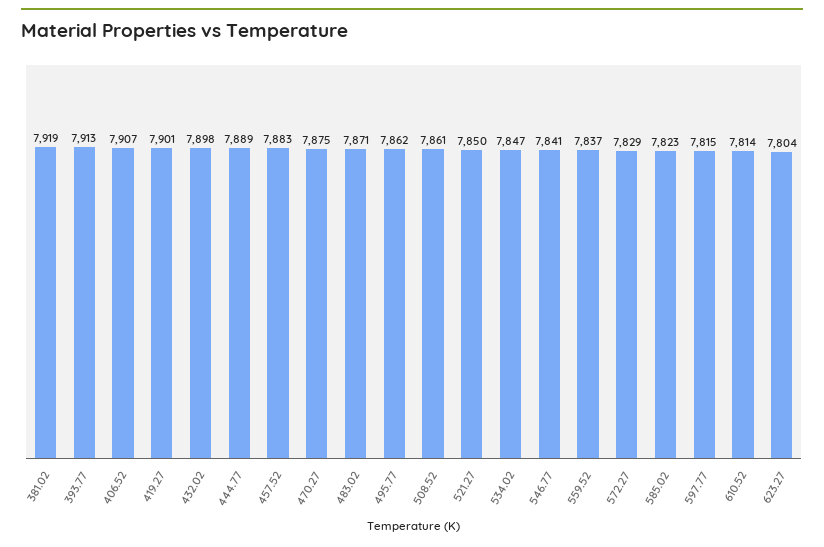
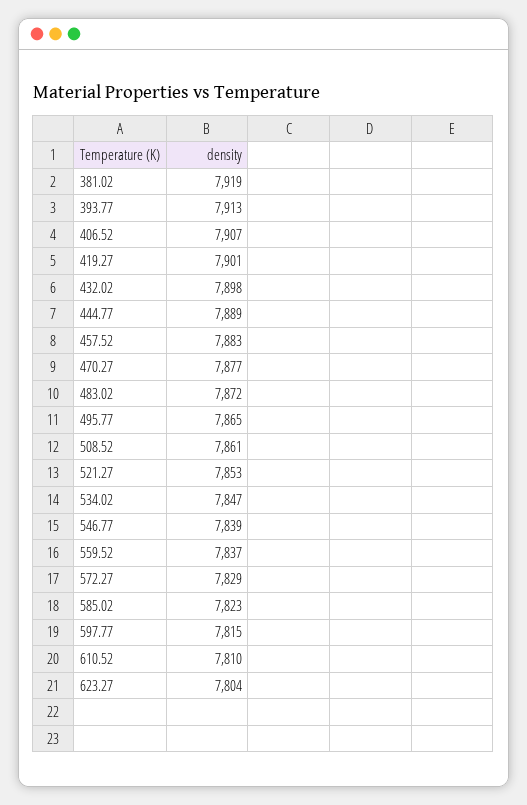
470.27: 7875 -> 7877
483.02: 7871 -> 7872
495.77: 7862 -> 7865
521.27: 7850 -> 7853
546.77: 7841 -> 7839
610.52: 7814 -> 7810

